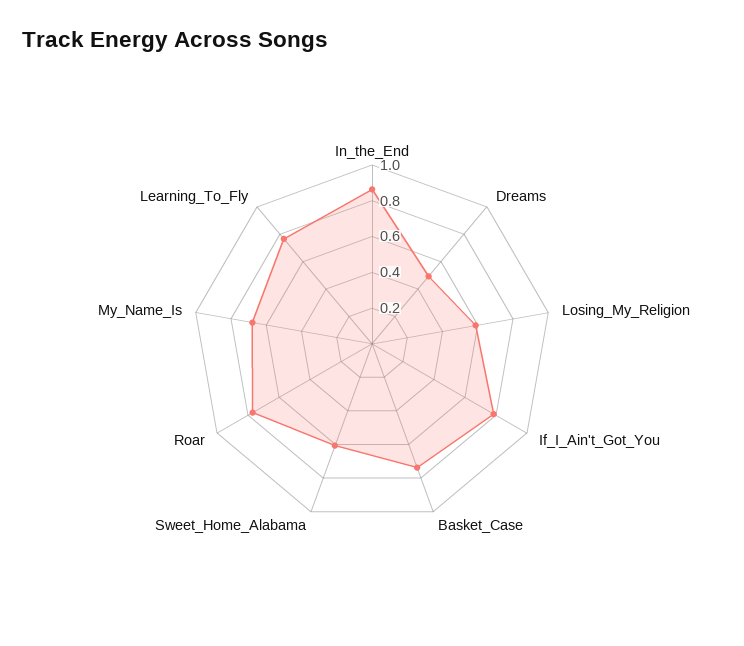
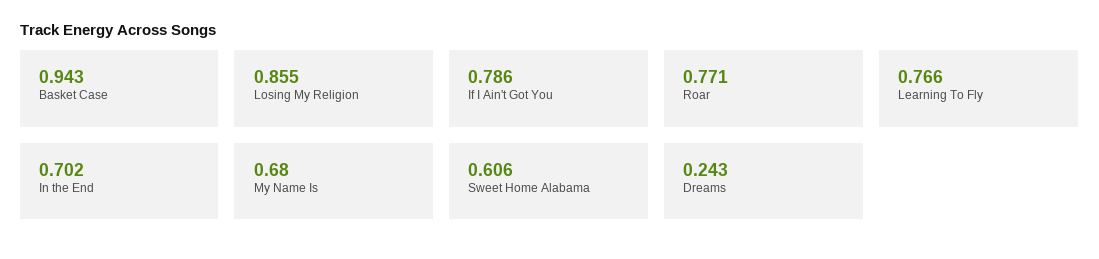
In_the_End: 0.85 -> 0.702
Dreams: 0.5 -> 0.243
Losing_My_Religion: 0.6 -> 0.855
Basket_Case: 0.75 -> 0.943

